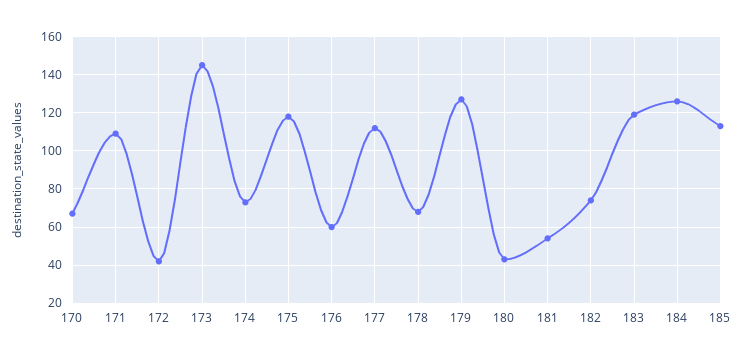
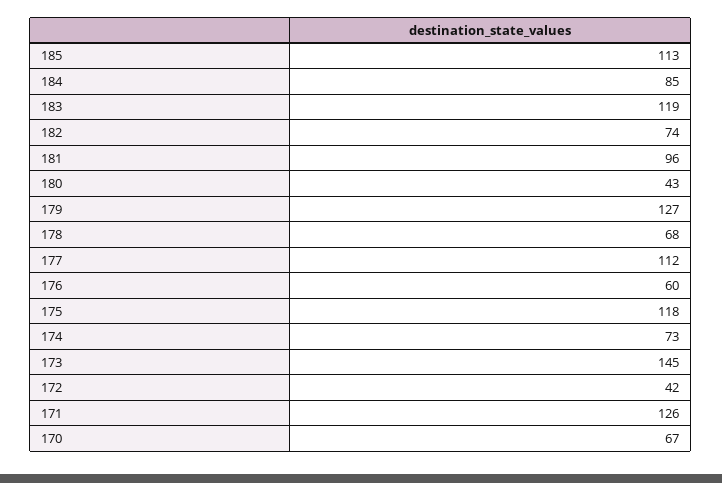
171: 110 -> 126
181: 55 -> 96
184: 125 -> 85

